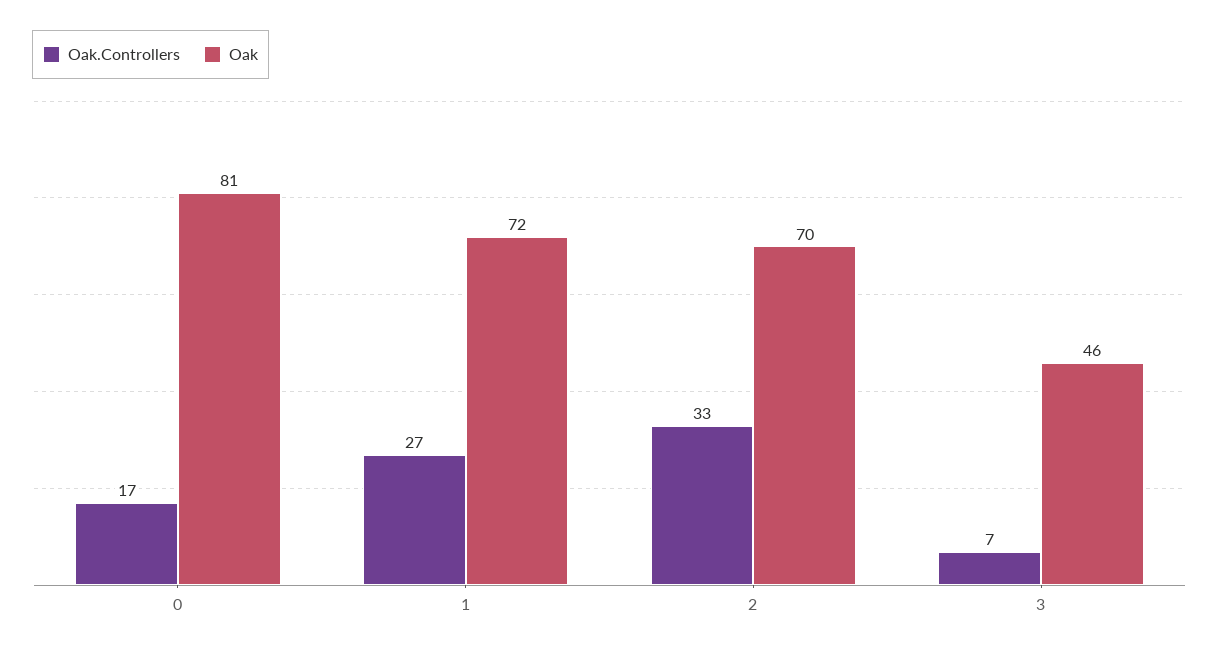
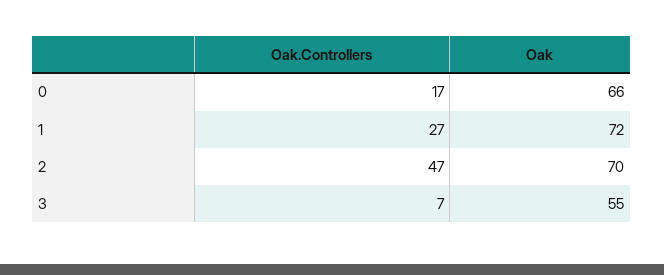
Oak, 0: 81 -> 66
Oak.Controllers, 2: 33 -> 47
Oak, 3: 46 -> 55

